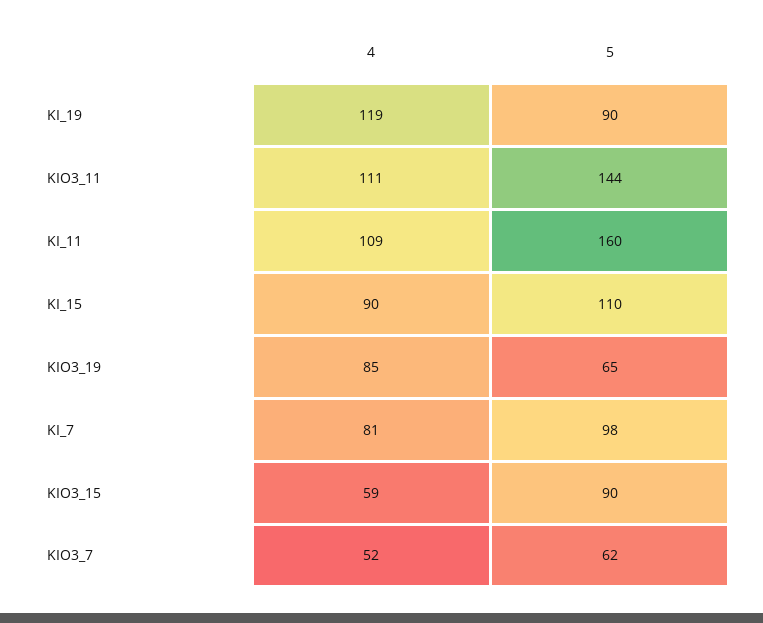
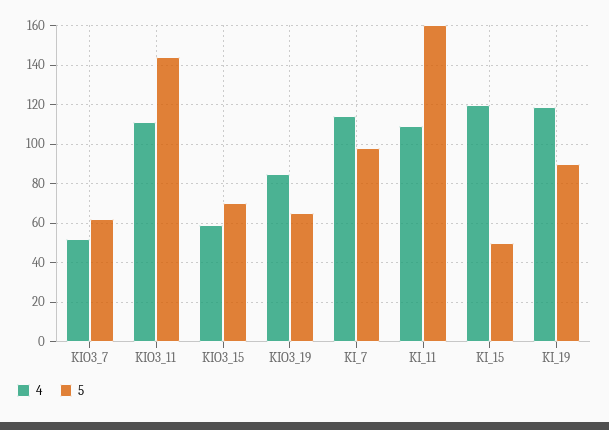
4, KI_15: 90 -> 120
5, KI_15: 110 -> 50
4, KI_7: 81 -> 115
5, KIO3_15: 90 -> 70

